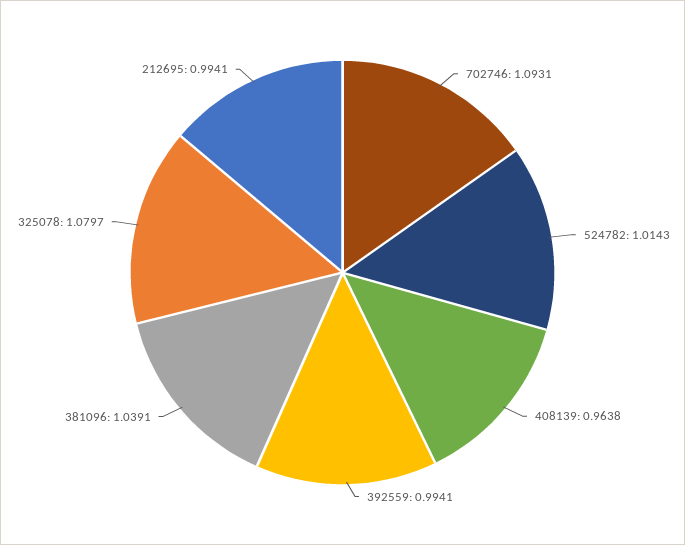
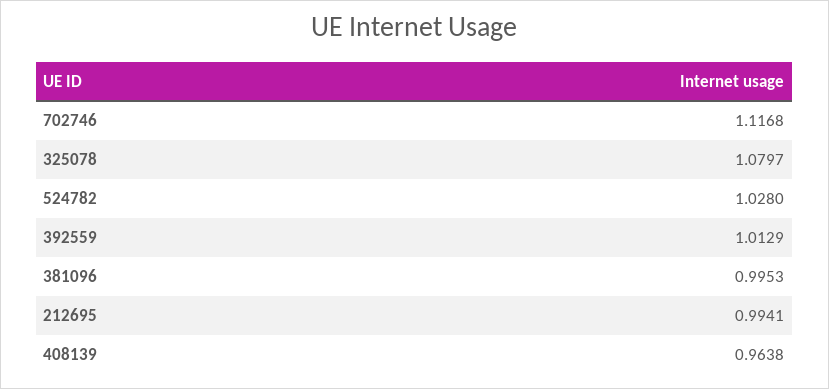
702746: 1.0931 -> 1.1168
524782: 1.0143 -> 1.028
392559: 0.9941 -> 1.0129
381096: 1.0391 -> 0.9953

